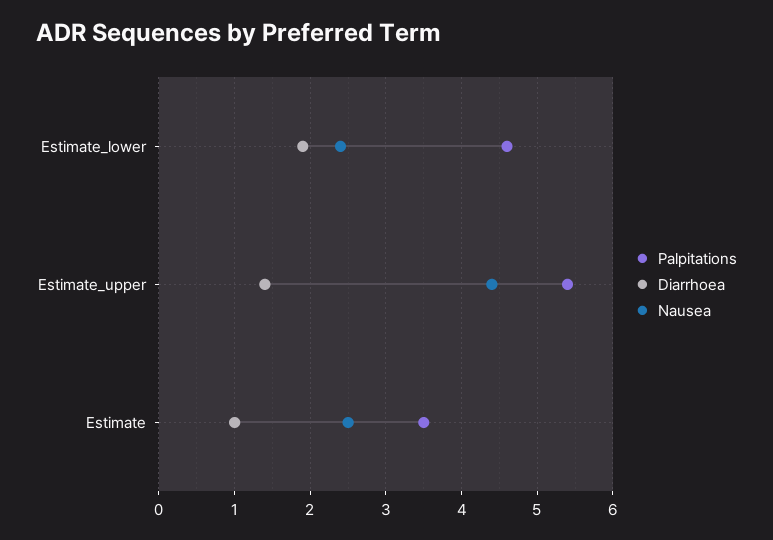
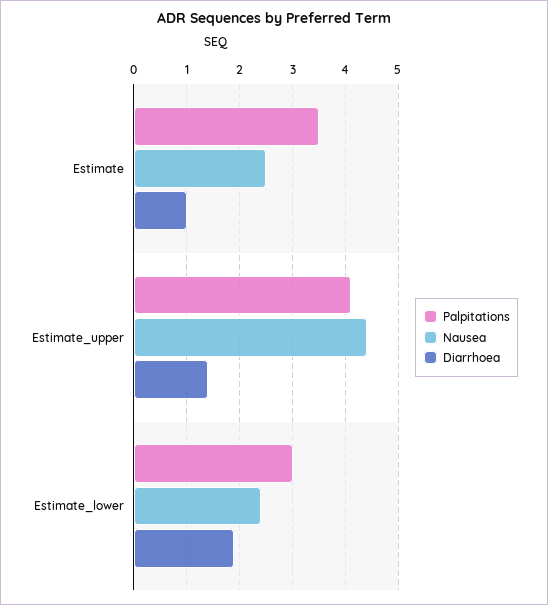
Palpitations, Estimate_lower: 4.6 -> 3
Palpitations, Estimate_upper: 5.4 -> 4

